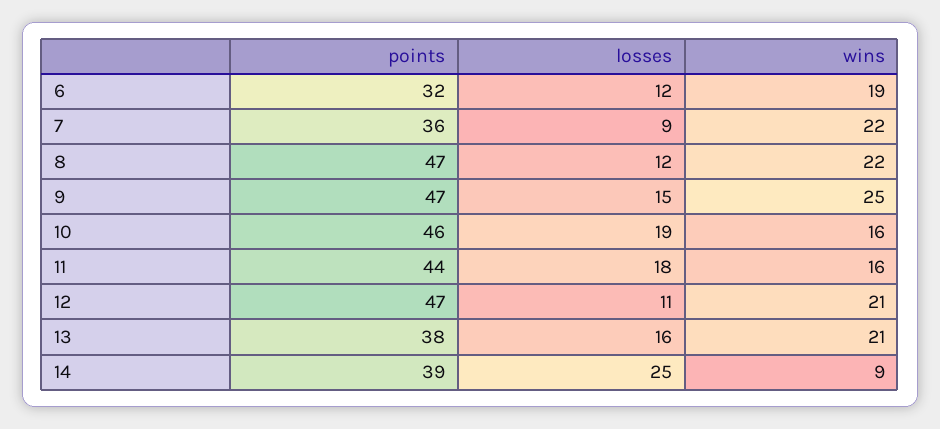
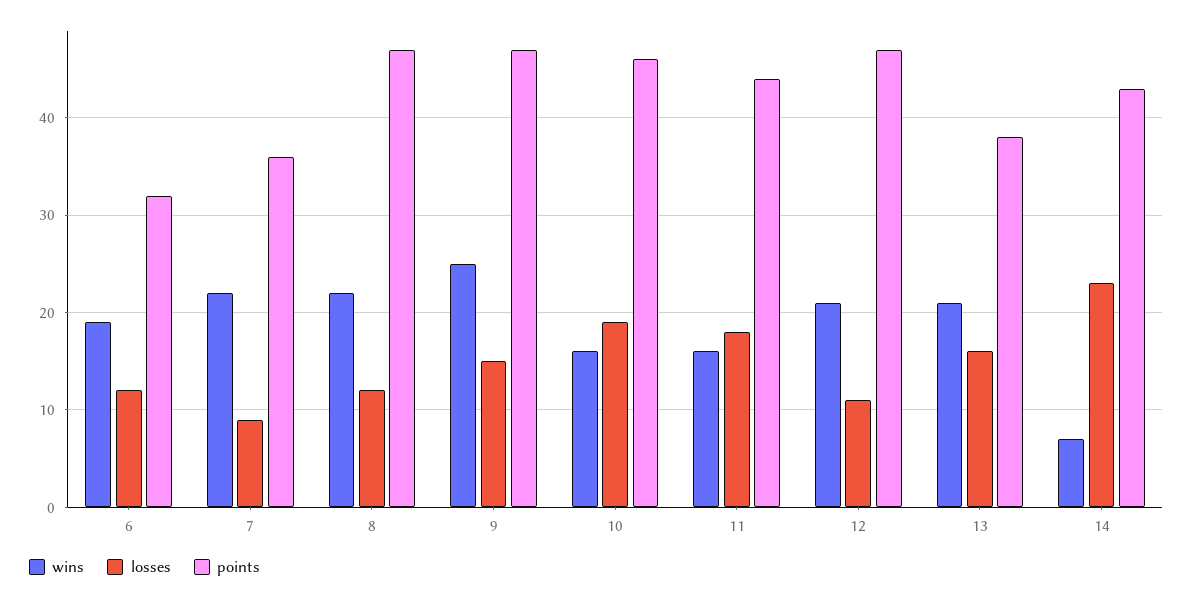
points, 14: 39 -> 43
losses, 14: 25 -> 23
wins, 14: 9 -> 7

